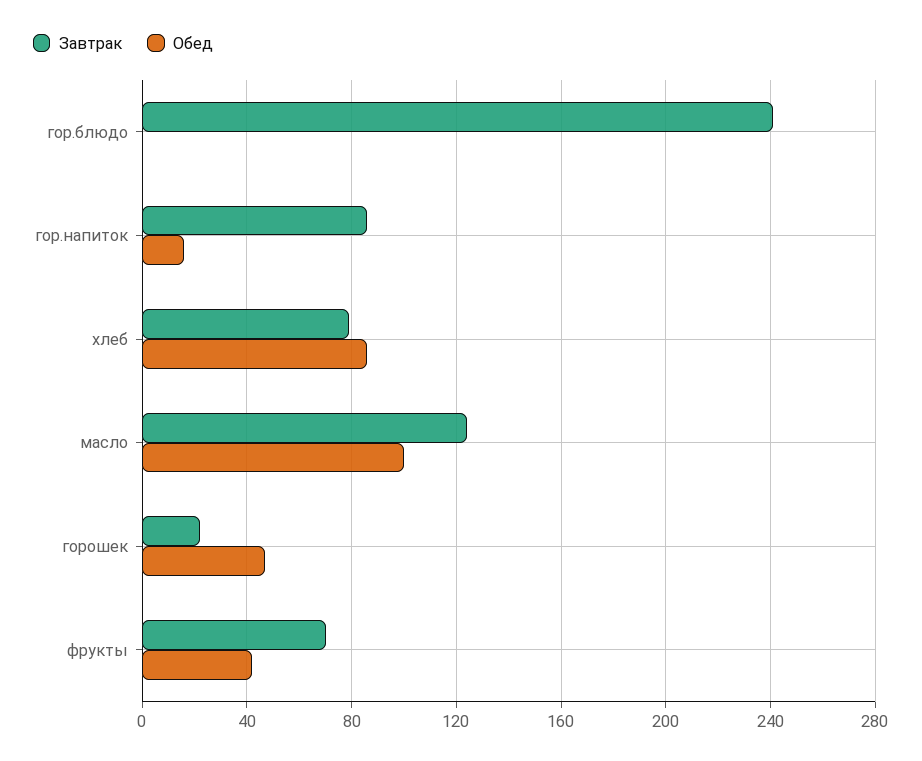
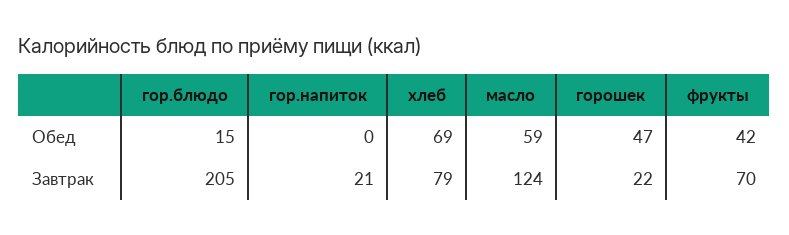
Завтрак, гор.блюдо: 240 -> 205
Обед, гор.блюдо: 0 -> 15
Завтрак, гор.напиток: 85 -> 21
Обед, гор.напиток: 15 -> 0
Обед, хлеб: 85 -> 69
Обед, масло: 100 -> 59

